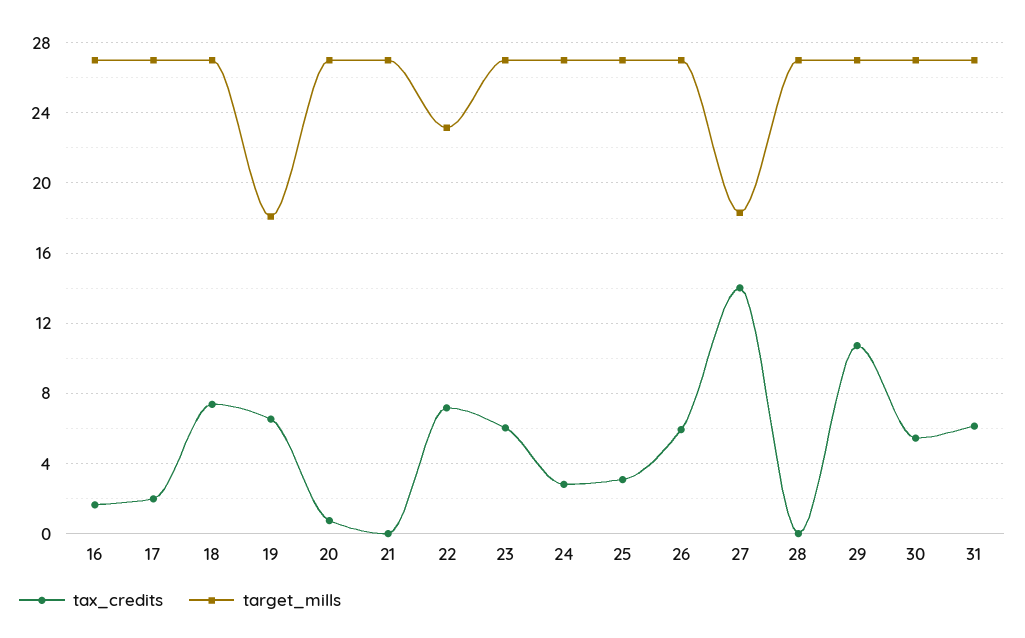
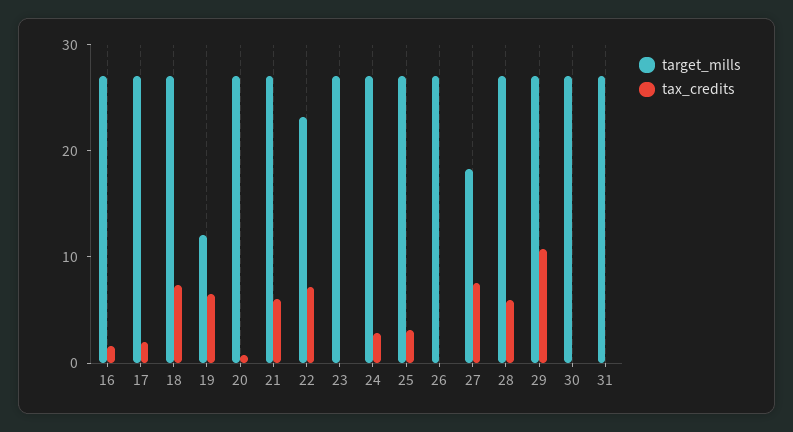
target_mills, 19: 18 -> 12
tax_credits, 21: 0 -> 6
tax_credits, 23: 6 -> 0
tax_credits, 26: 6 -> 0
tax_credits, 27: 14 -> 8
tax_credits, 28: 0 -> 6
tax_credits, 30: 5.5 -> 0
tax_credits, 31: 6 -> 0

